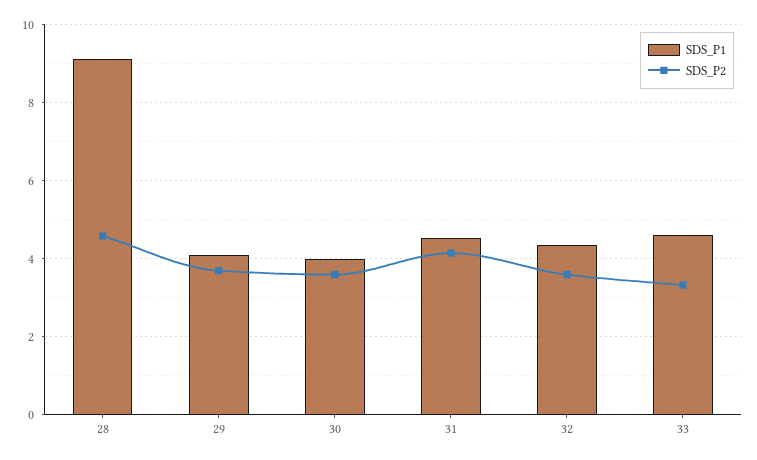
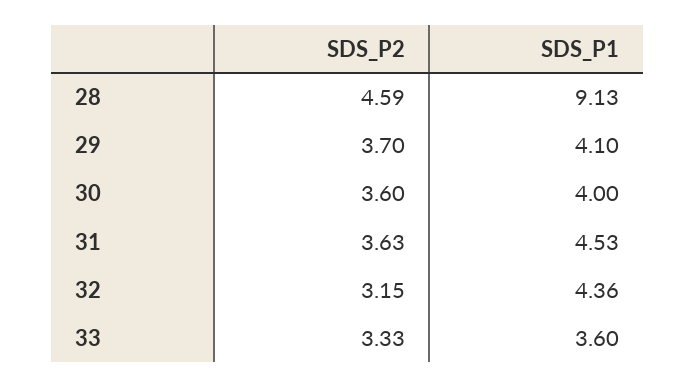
SDS_P2, 31: 4.2 -> 3.63
SDS_P2, 32: 3.6 -> 3.15
SDS_P1, 33: 4.6 -> 3.6

